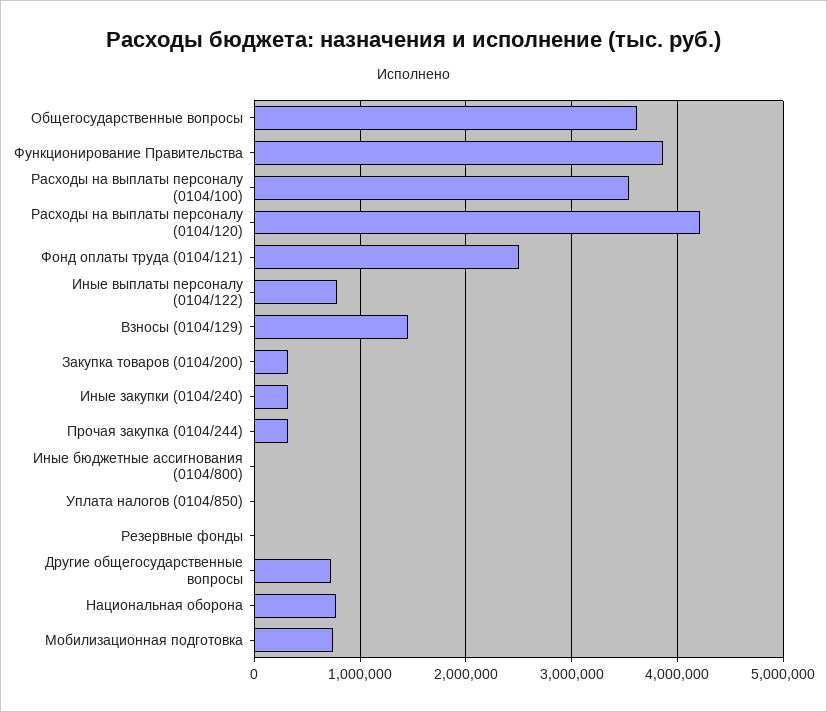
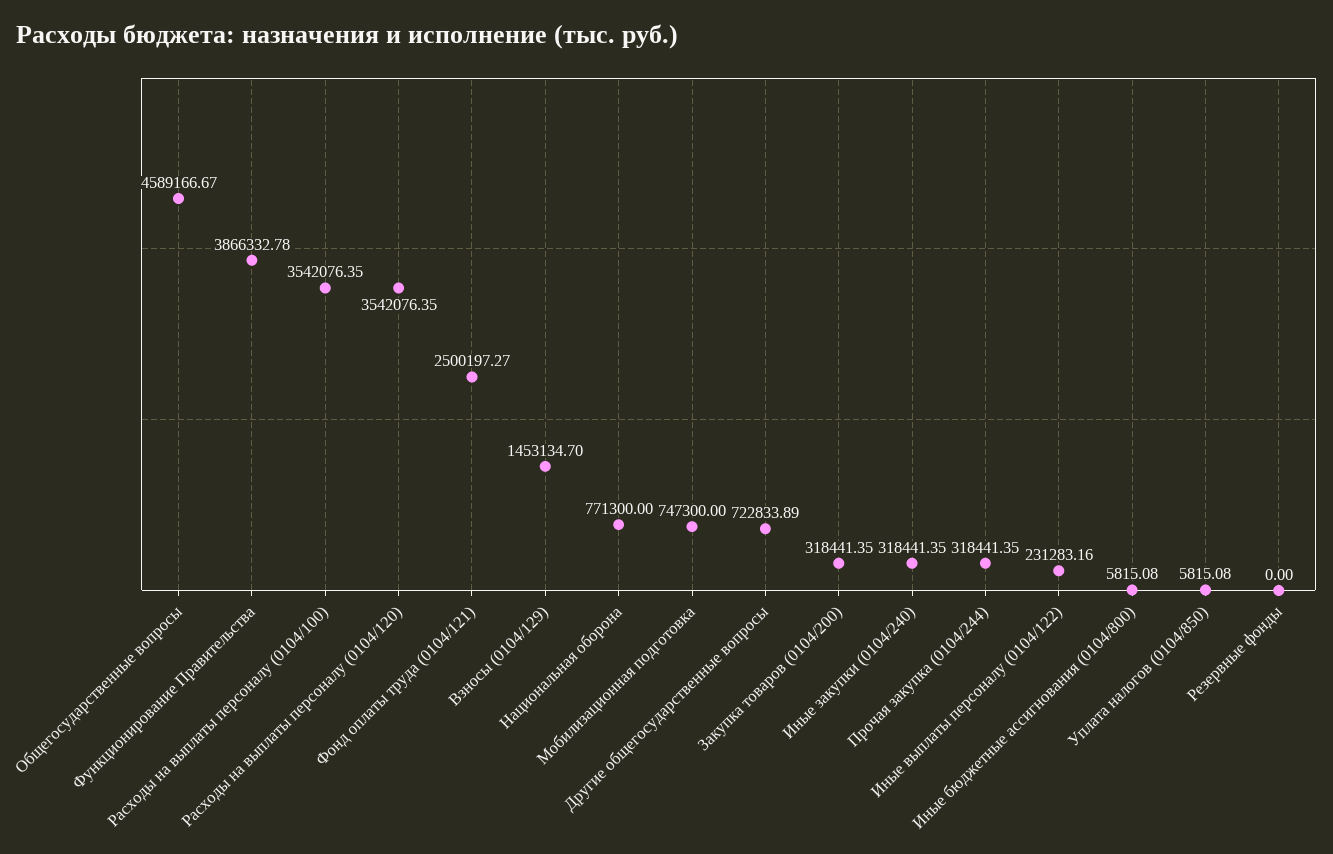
Общегосударственные вопросы: 3600000 -> 4589166.67
Расходы на выплаты персоналу (0104/120): 4200000 -> 3542076.35
Иные выплаты персоналу (0104/122): 800000 -> 231283.16

